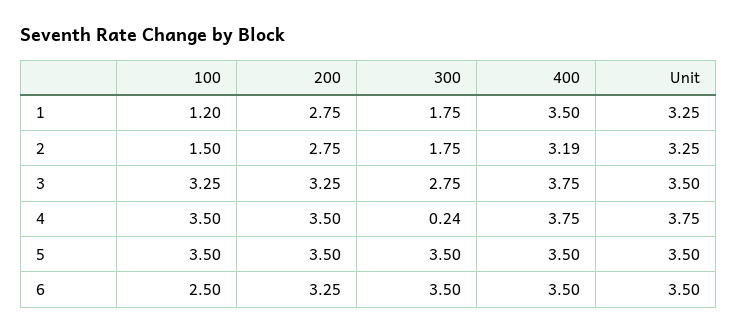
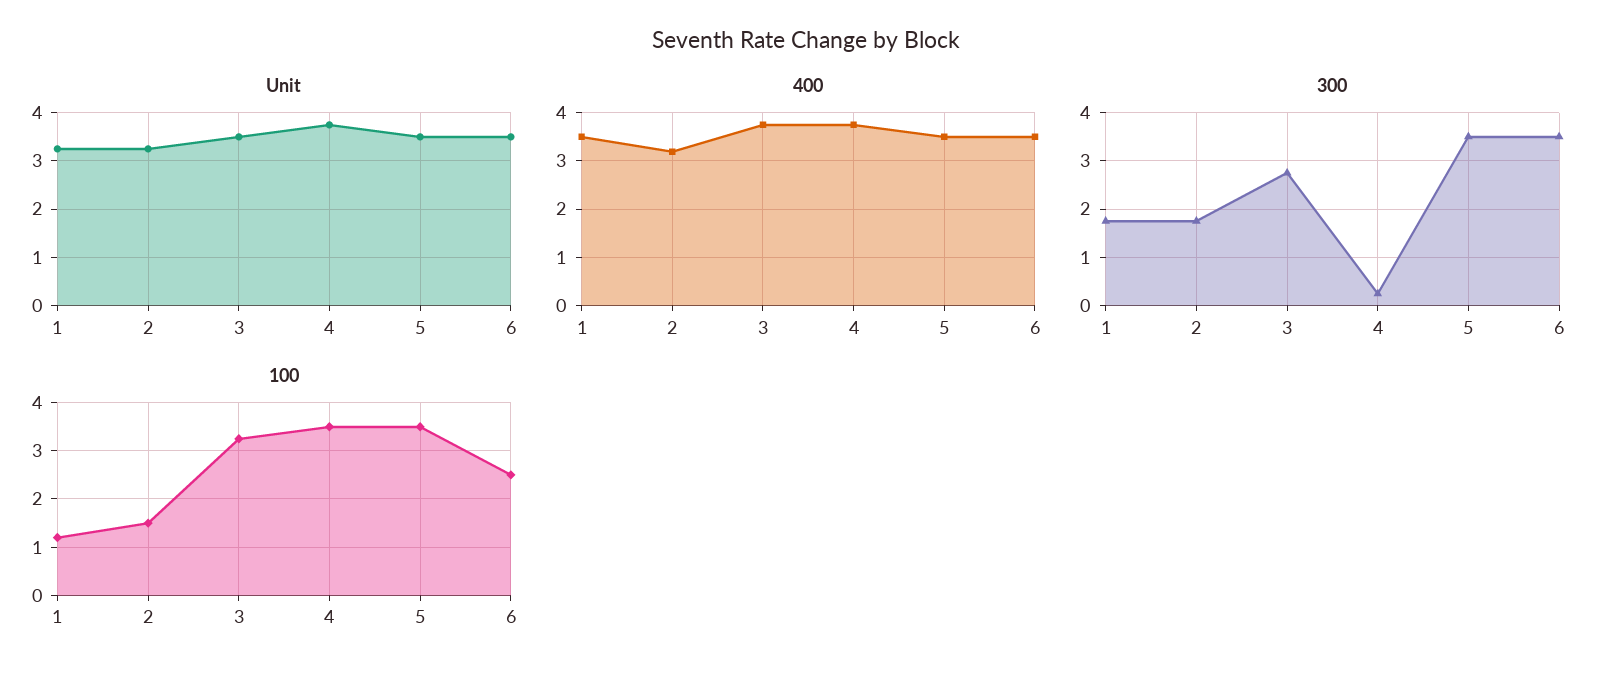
200, 1: 2.75 -> none
200, 2: 2.75 -> none
200, 3: 3.25 -> none
200, 4: 3.5 -> none
200, 5: 3.5 -> none
200, 6: 3.25 -> none

